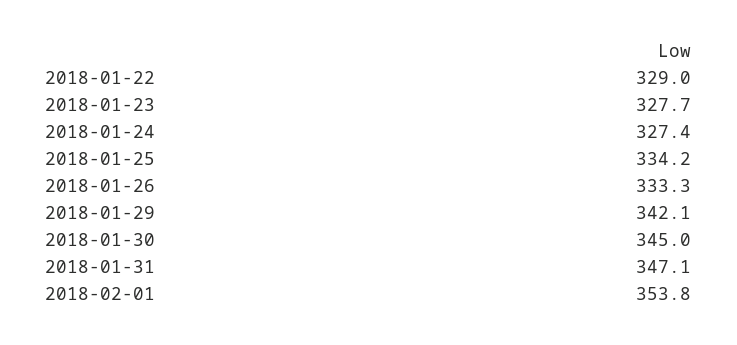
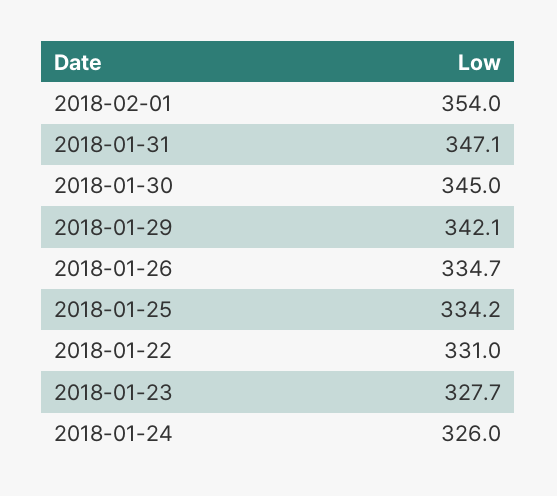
2018-01-22: 329 -> 331
2018-01-24: 327.4 -> 326
2018-01-26: 333.3 -> 334.7
2018-02-01: 353.8 -> 354

